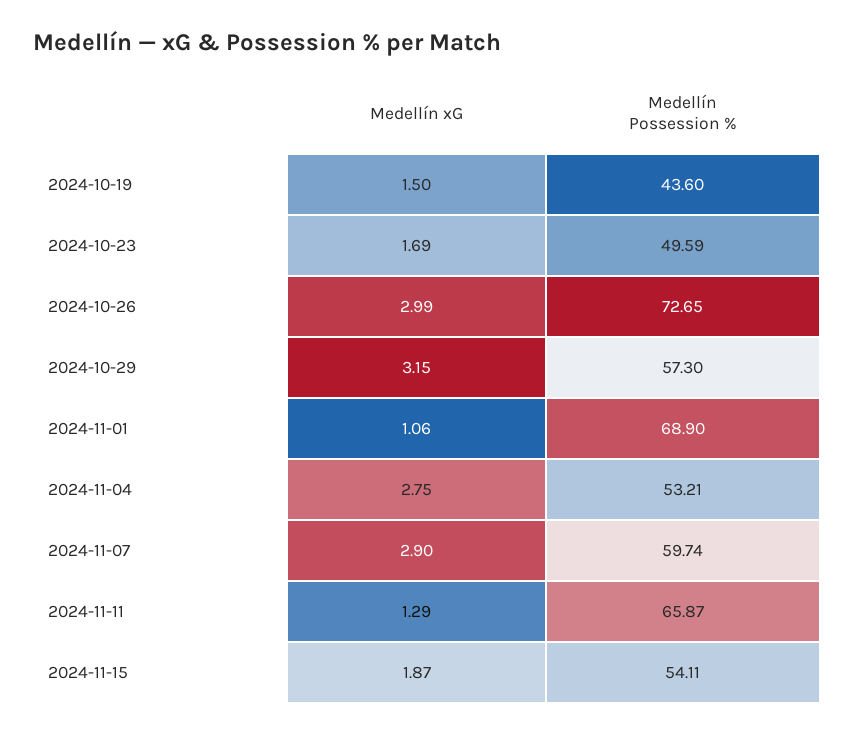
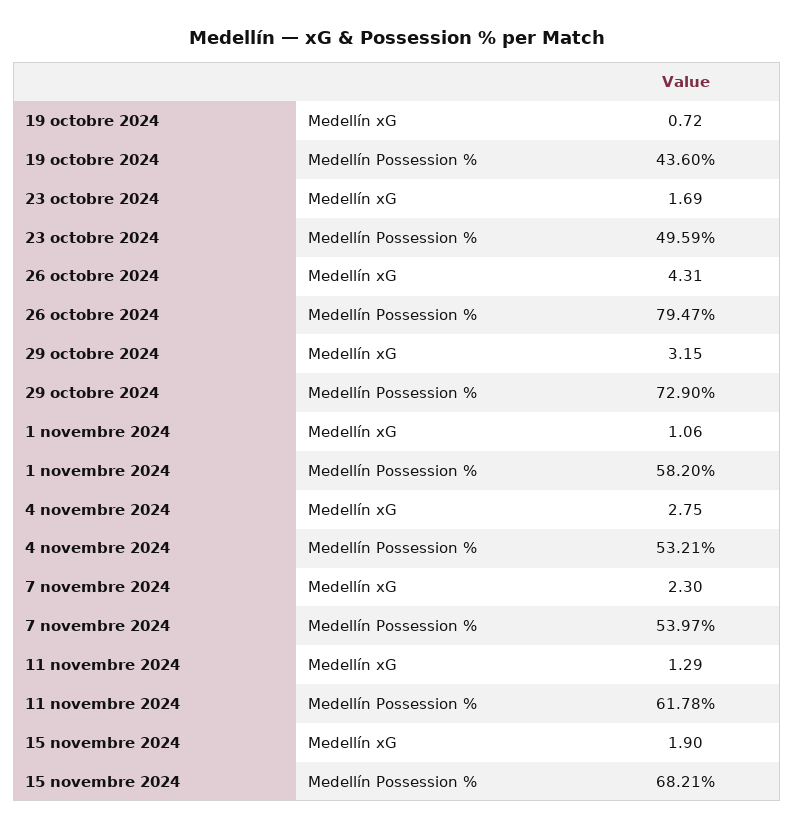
Medellín xG, 2024-10-19: 1.5 -> 0.72
Medellín xG, 2024-10-26: 2.99 -> 4.31
Medellín Possession %, 2024-10-26: 72.65 -> 79.47
Medellín Possession %, 2024-10-29: 57.3 -> 72.9
Medellín Possession %, 2024-11-01: 68.9 -> 58.2
Medellín xG, 2024-11-07: 2.9 -> 2.3
Medellín Possession %, 2024-11-07: 59.74 -> 53.97
Medellín Possession %, 2024-11-11: 65.87 -> 61.78
Medellín xG, 2024-11-15: 1.87 -> 1.9
Medellín Possession %, 2024-11-15: 54.11 -> 68.21

